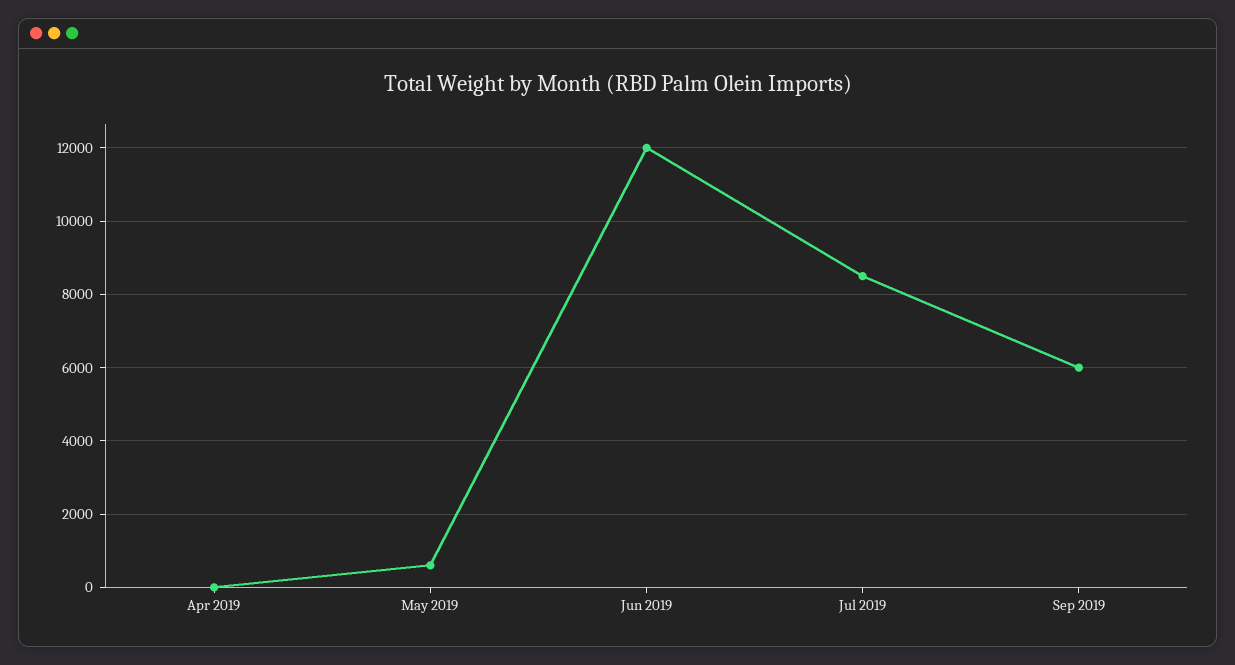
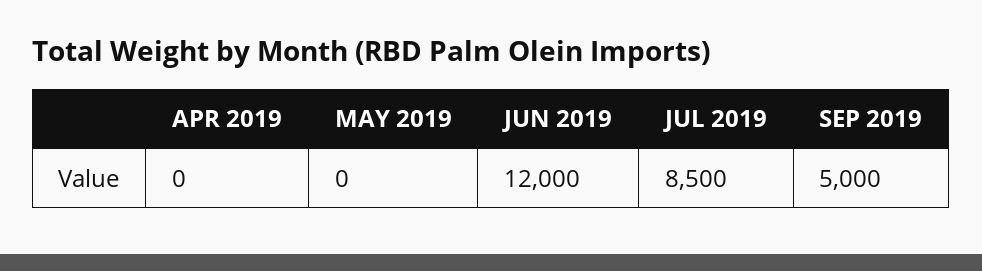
May 2019: 600 -> 0
Sep 2019: 6000 -> 5000

